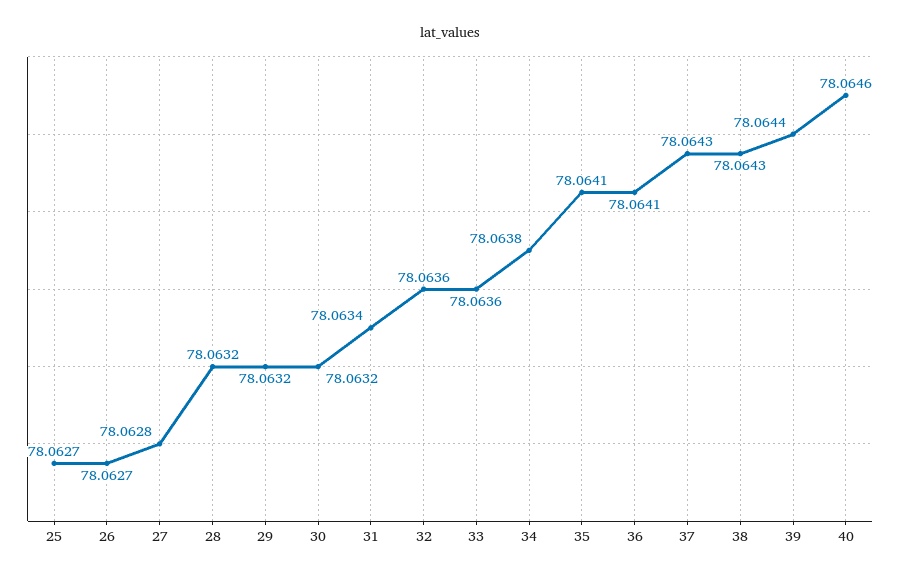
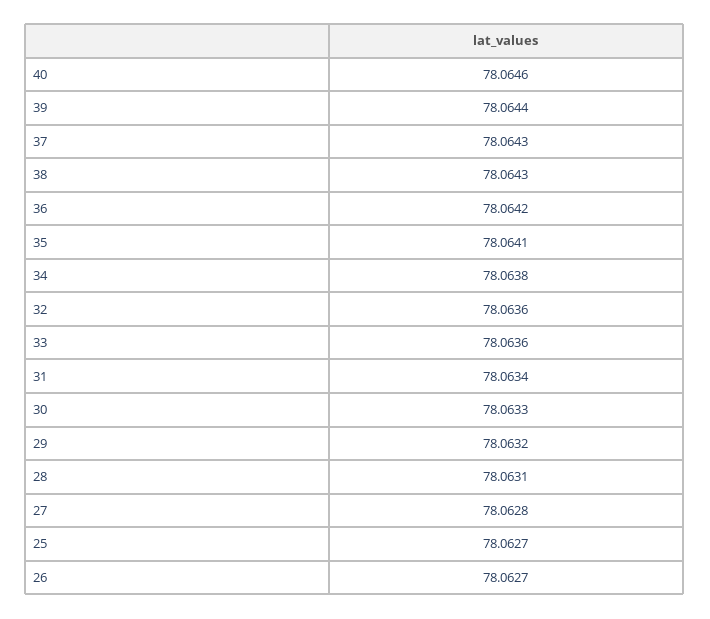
28: 78.0632 -> 78.0631
30: 78.0632 -> 78.0633
36: 78.0641 -> 78.0642

